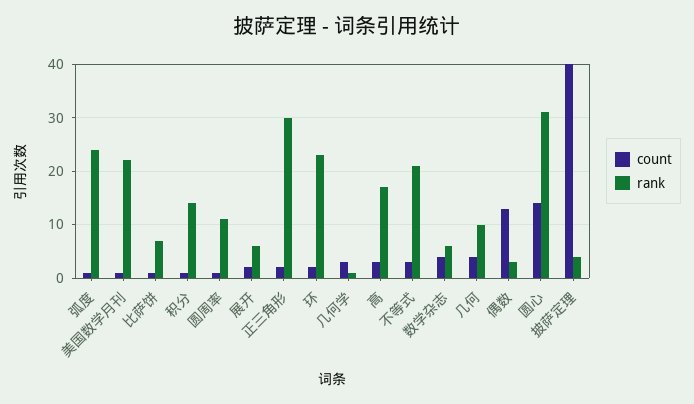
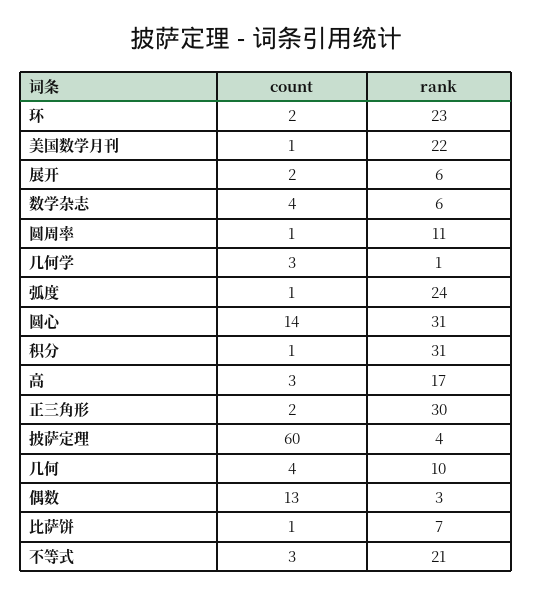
rank, 积分: 15 -> 31
count, 披萨定理: 40 -> 60

